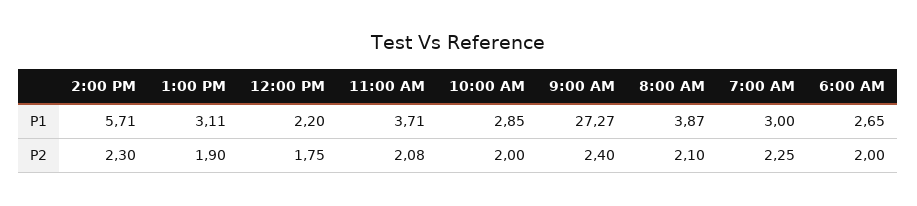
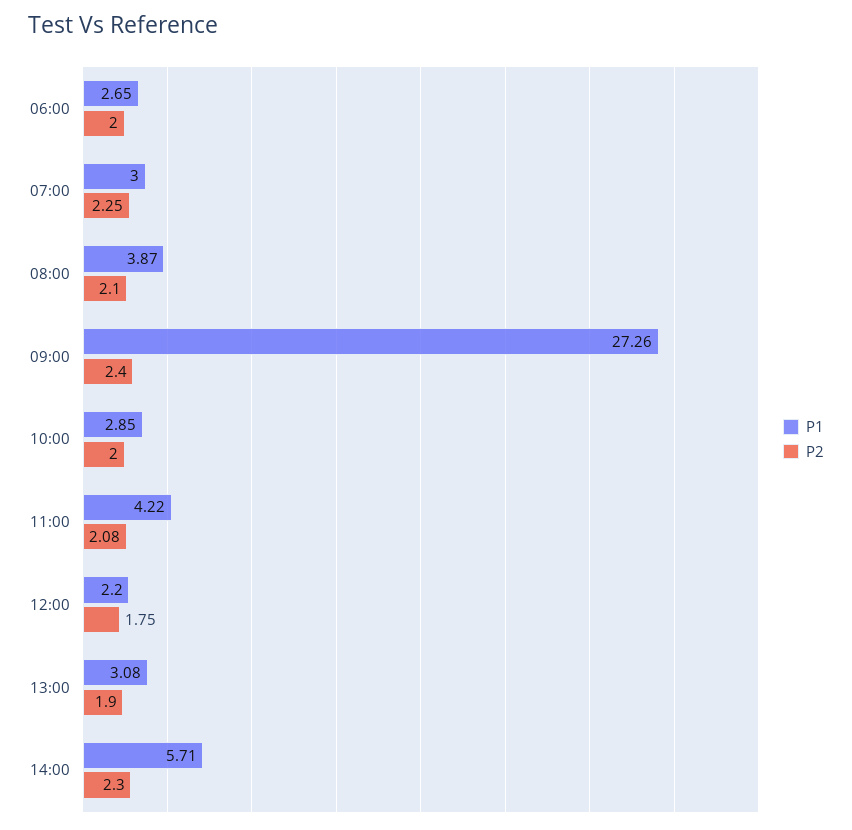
P1, 1:00 PM: 3.11 -> 3.08
P1, 11:00 AM: 3.71 -> 4.22
P1, 9:00 AM: 27.27 -> 27.26

